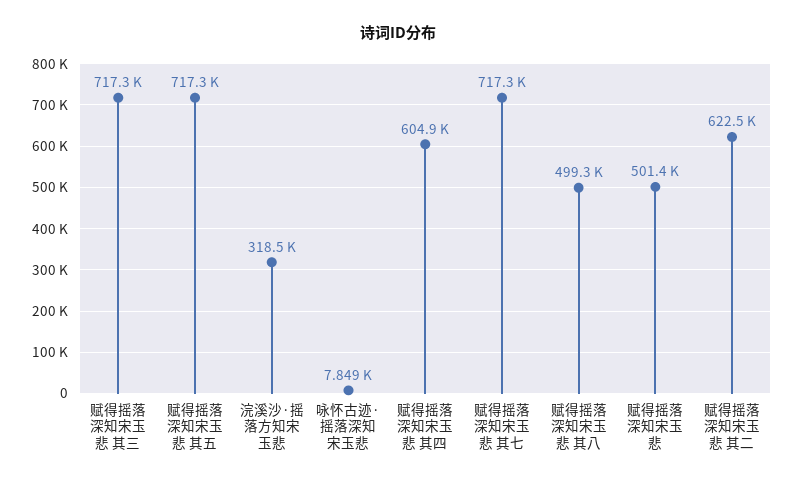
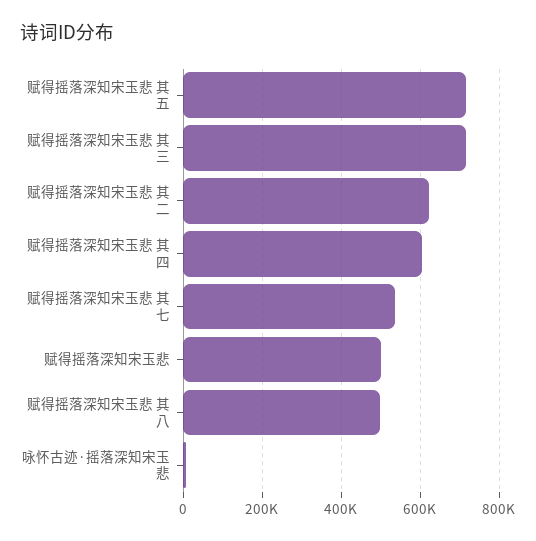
浣溪沙·摇落方知宋玉悲: 318500 -> none
赋得摇落深知宋玉悲 其七: 717300 -> 540000

